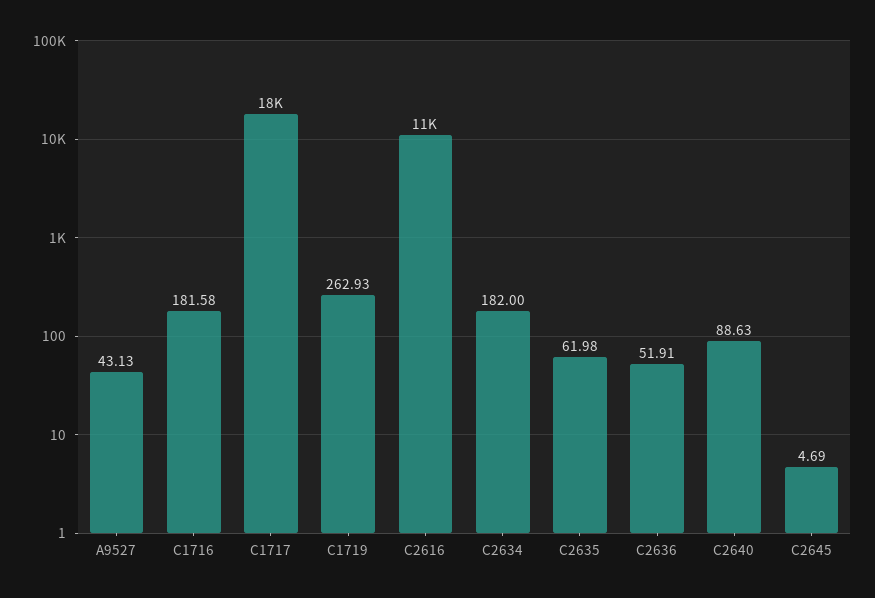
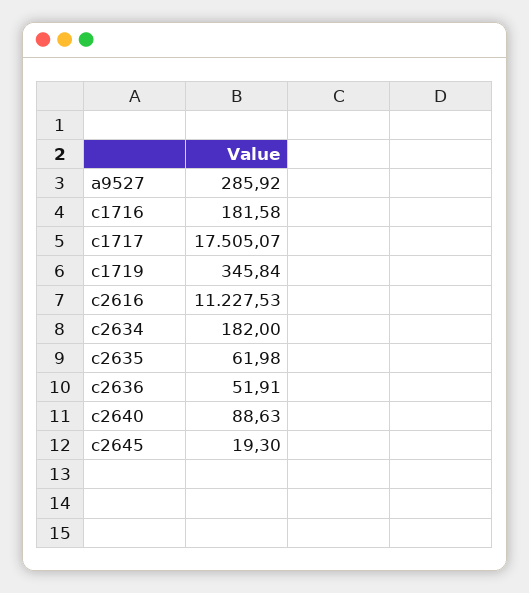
A9527: 43.13 -> 285.92
C1719: 262.93 -> 345.84
C2645: 4.69 -> 19.3

